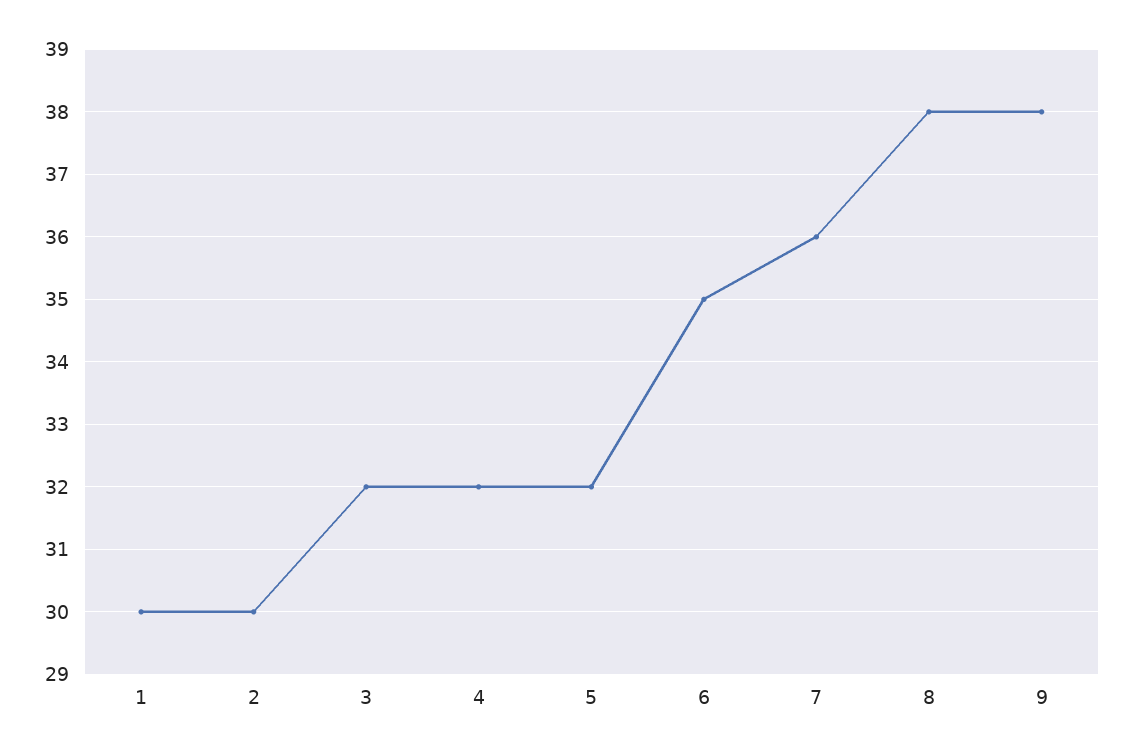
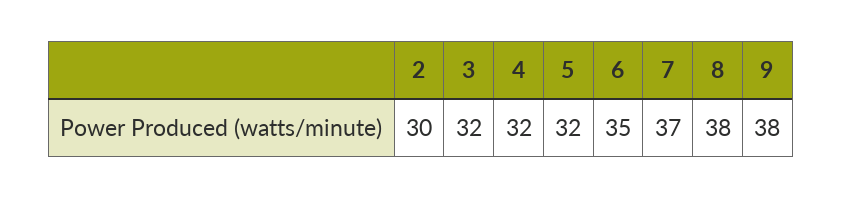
1: 30 -> none
7: 36 -> 37

